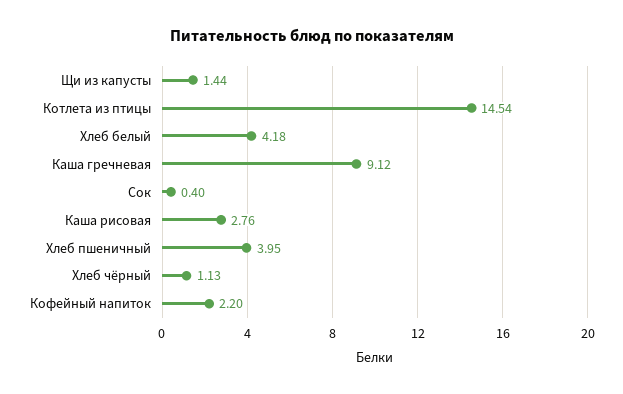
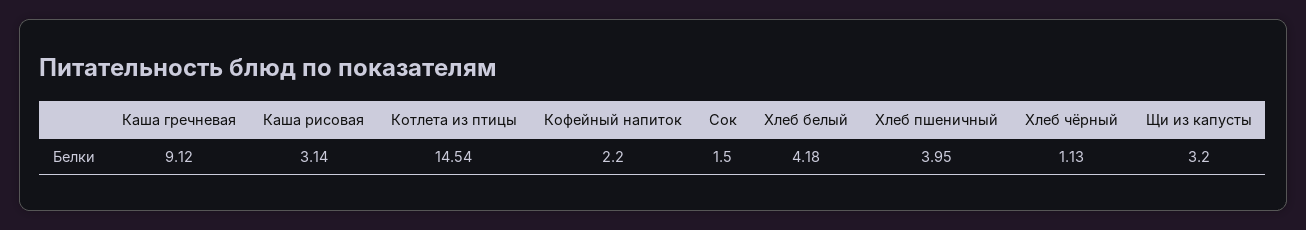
Щи из капусты: 1.44 -> 3.2
Сок: 0.4 -> 1.5
Каша рисовая: 2.76 -> 3.14

